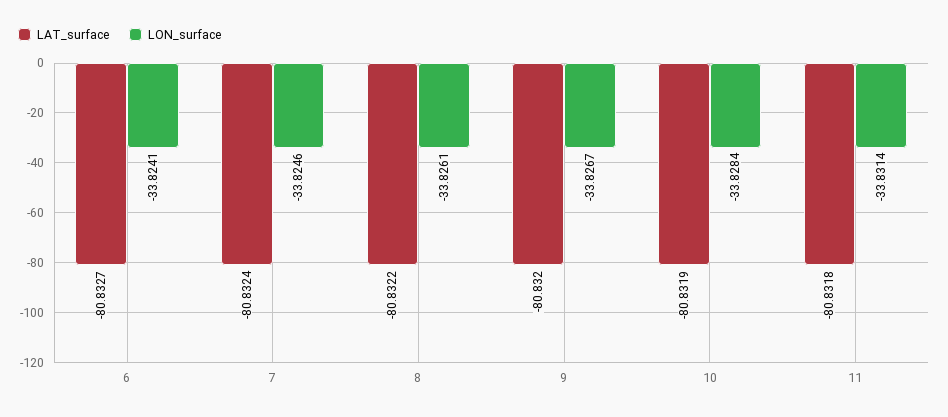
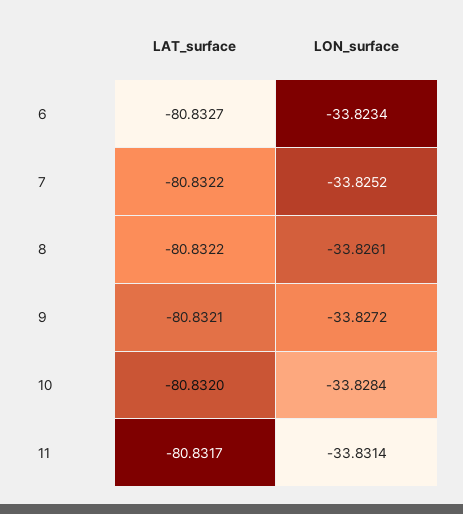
LON_surface, 6: -33.8241 -> -33.8234
LAT_surface, 7: -80.8324 -> -80.8322
LON_surface, 7: -33.8246 -> -33.8252
LAT_surface, 9: -80.832 -> -80.8321
LON_surface, 9: -33.8267 -> -33.8272
LAT_surface, 10: -80.8319 -> -80.832
LAT_surface, 11: -80.8318 -> -80.8317

